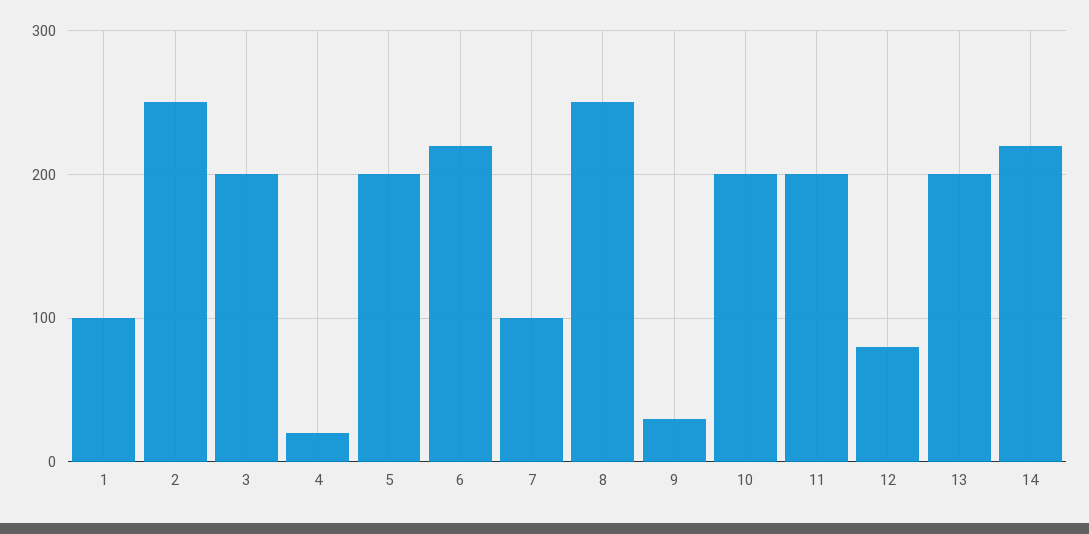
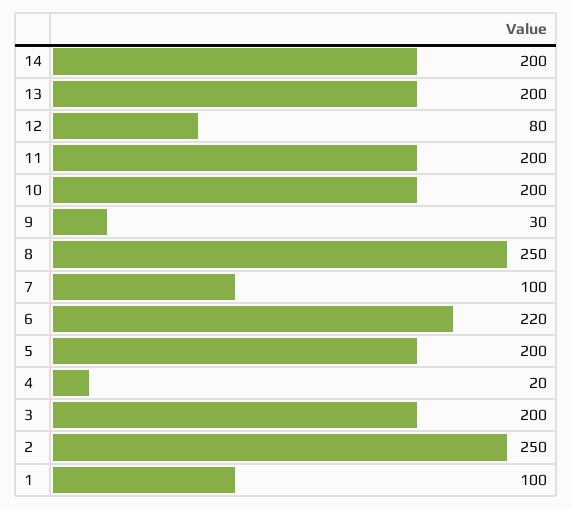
14: 220 -> 200

